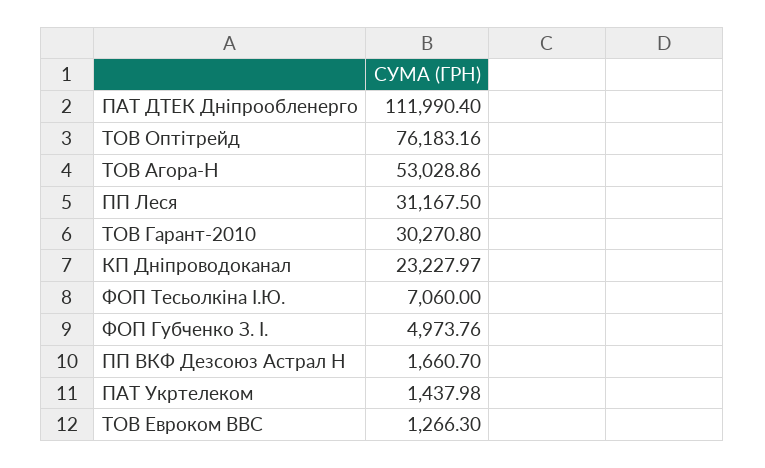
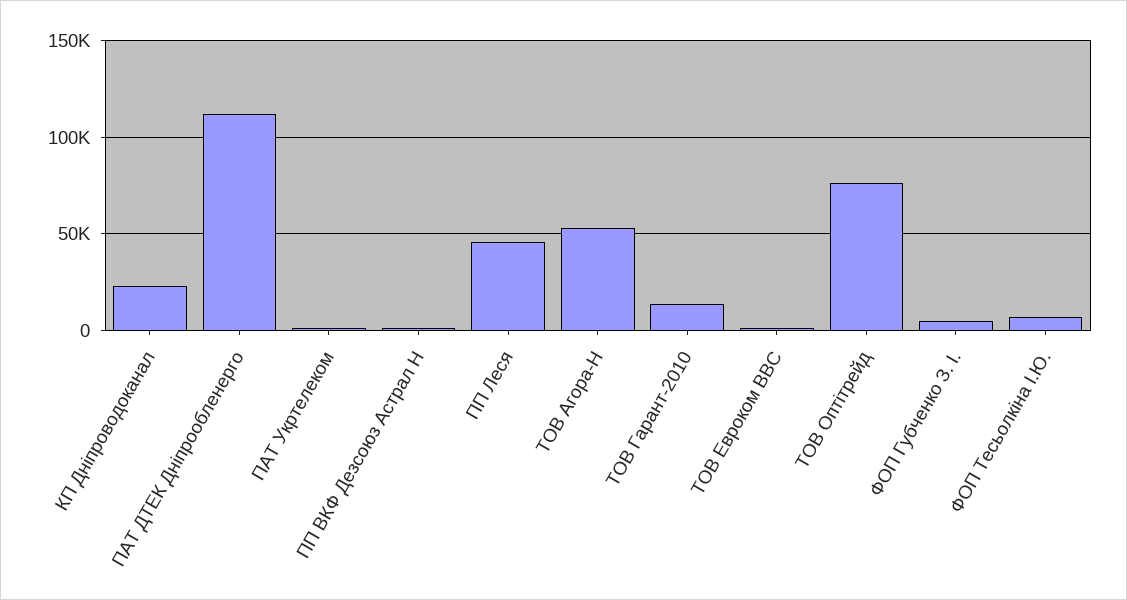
ПП Леся: 31167.5 -> 45000
ТОВ Гарант-2010: 30270.8 -> 15000

